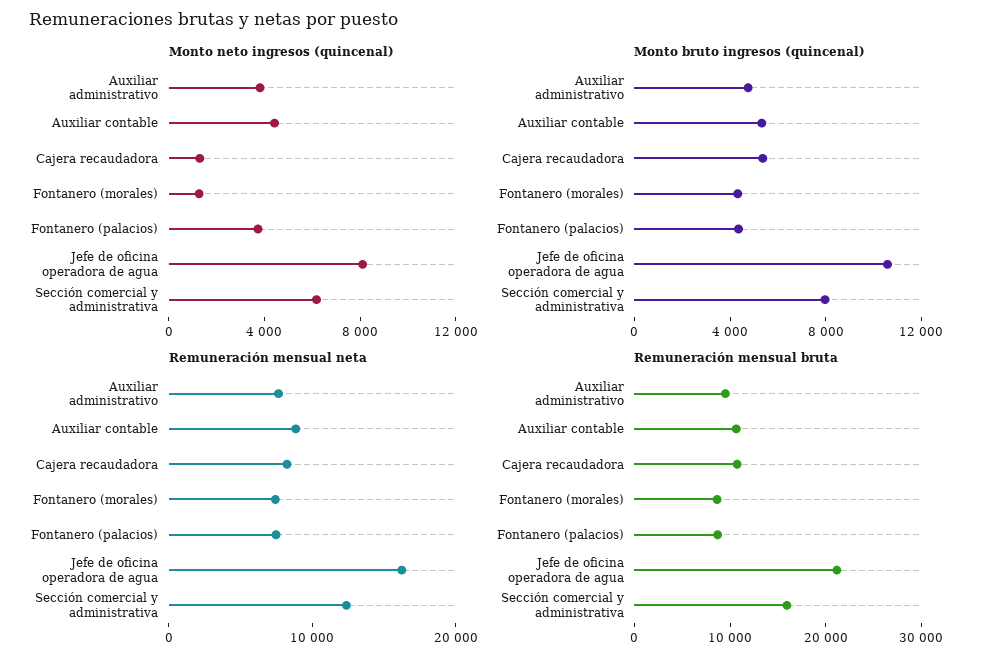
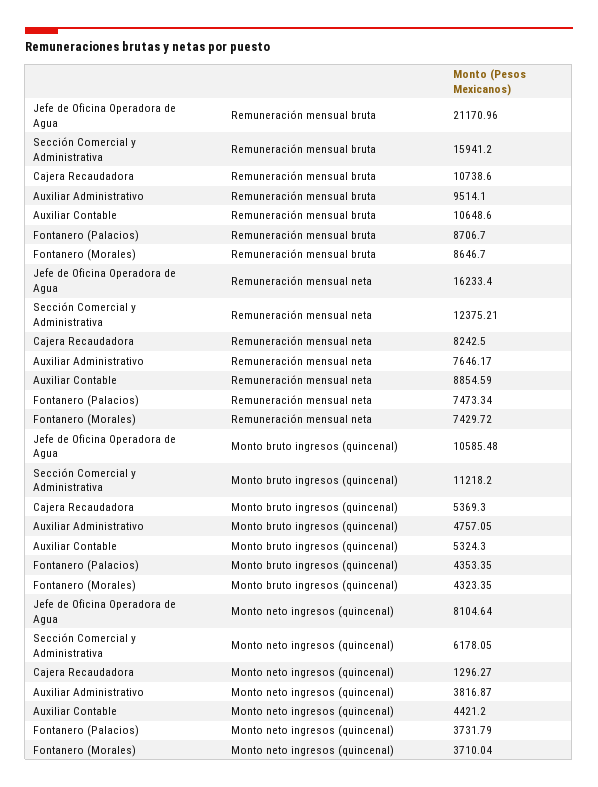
Monto neto ingresos (quincenal), Fontanero (morales): 1000 -> 3710.04
Monto bruto ingresos (quincenal), Sección comercial y administrativa: 8000 -> 11218.2

